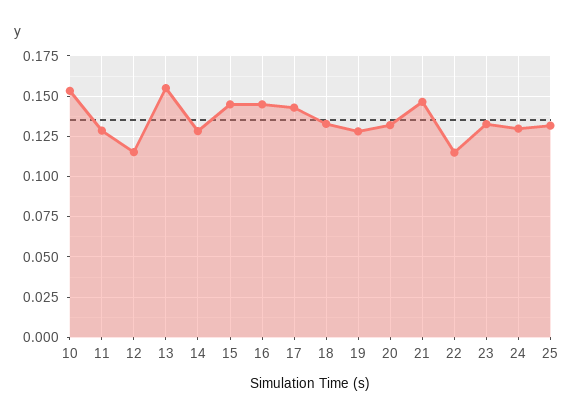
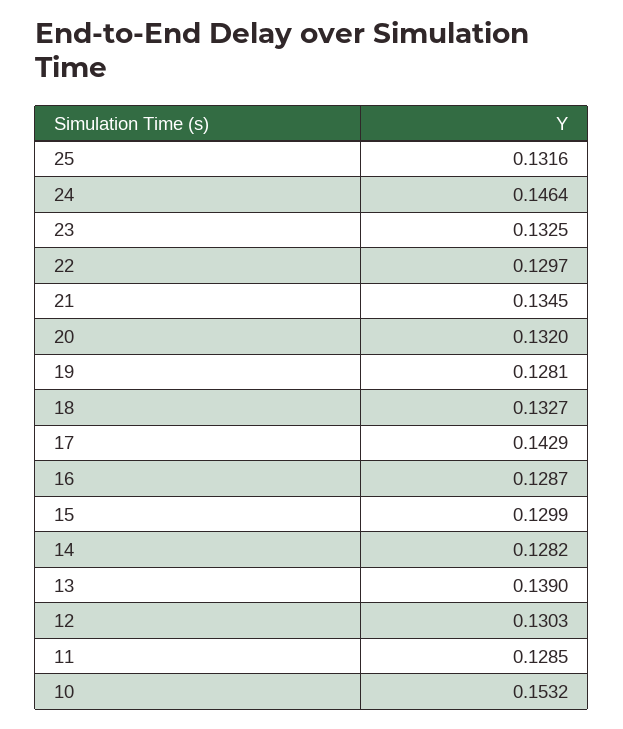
12: 0.115 -> 0.1303
13: 0.155 -> 0.139
15: 0.145 -> 0.1299
16: 0.145 -> 0.1287
21: 0.145 -> 0.1345
22: 0.115 -> 0.1297
24: 0.13 -> 0.1464

